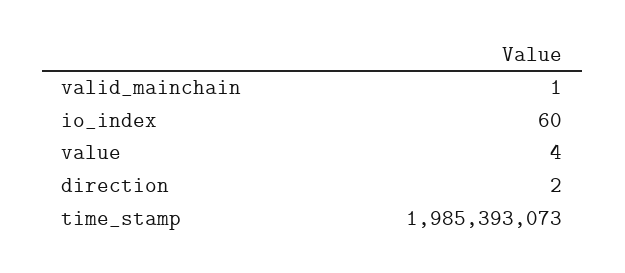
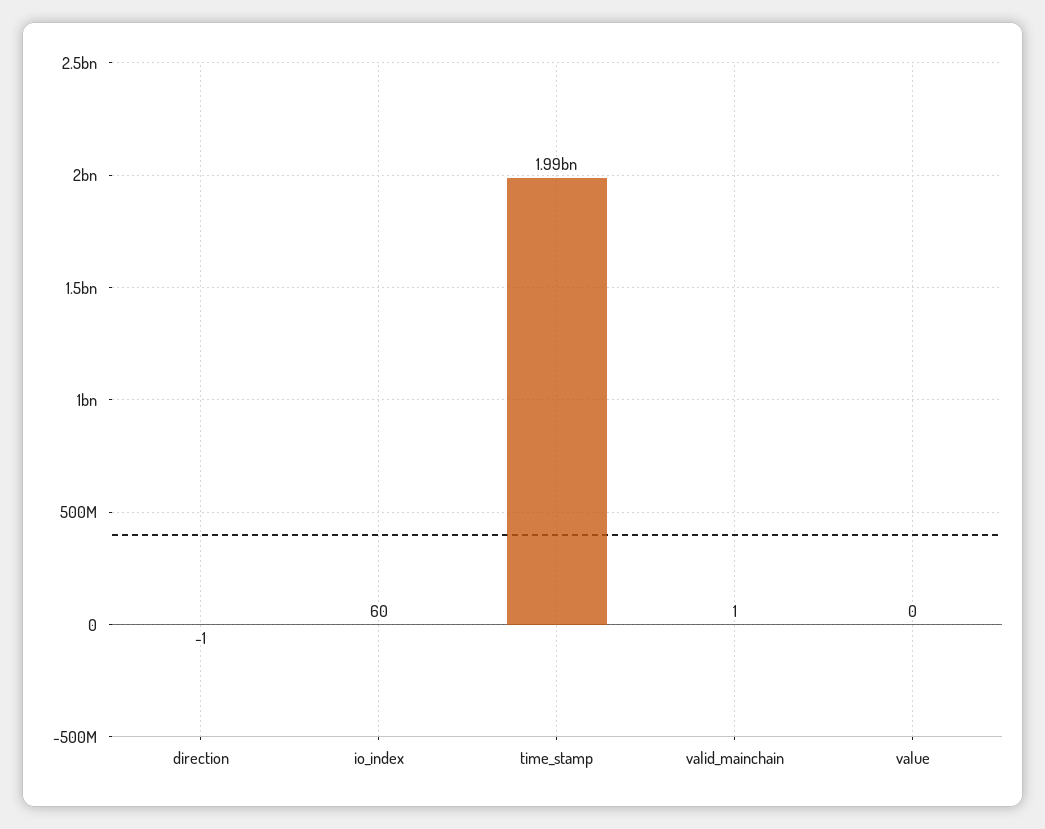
value: 4 -> 0
direction: 2 -> -1

